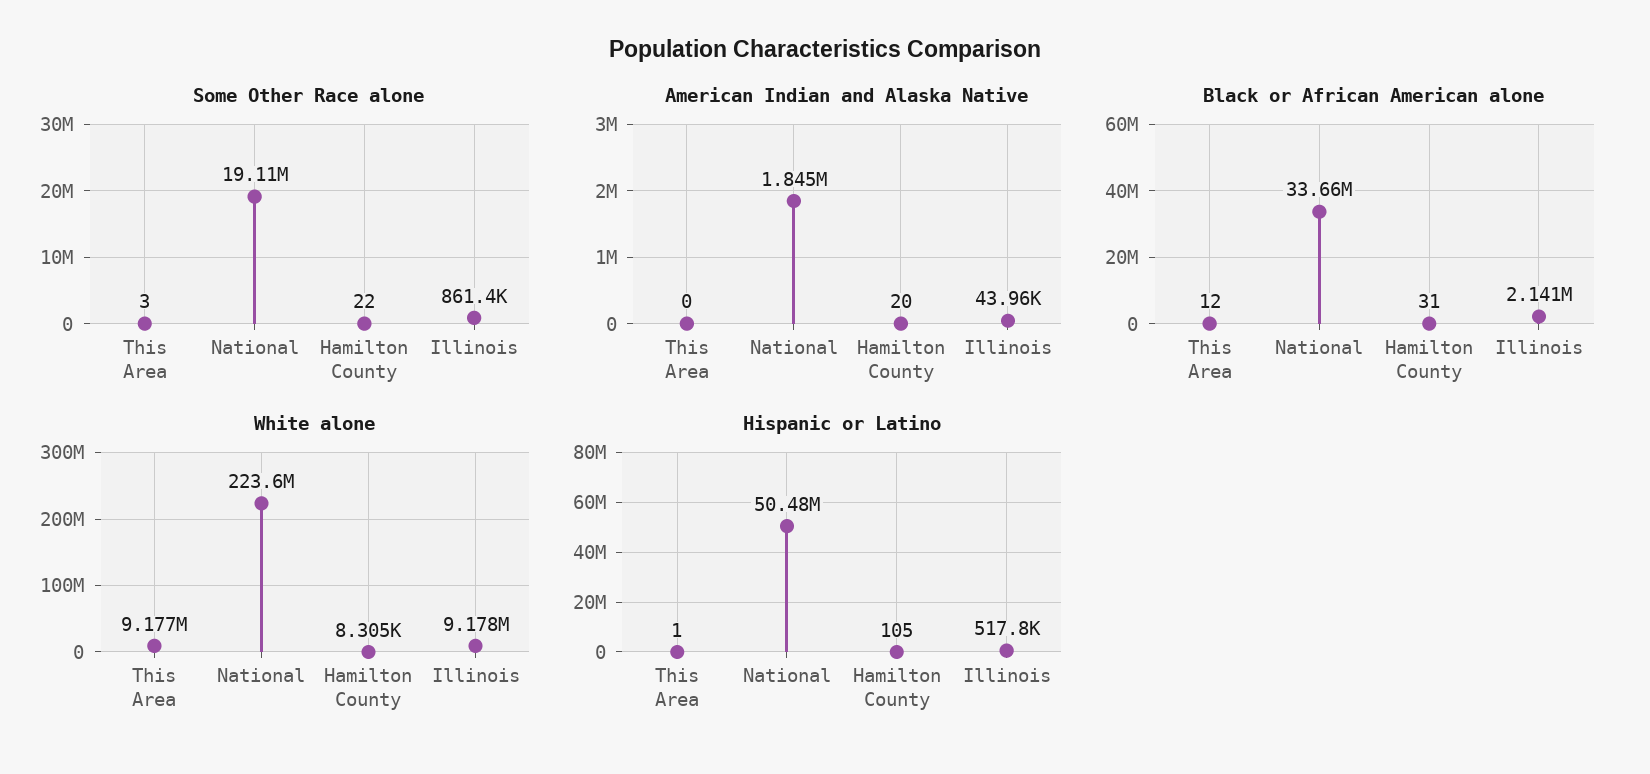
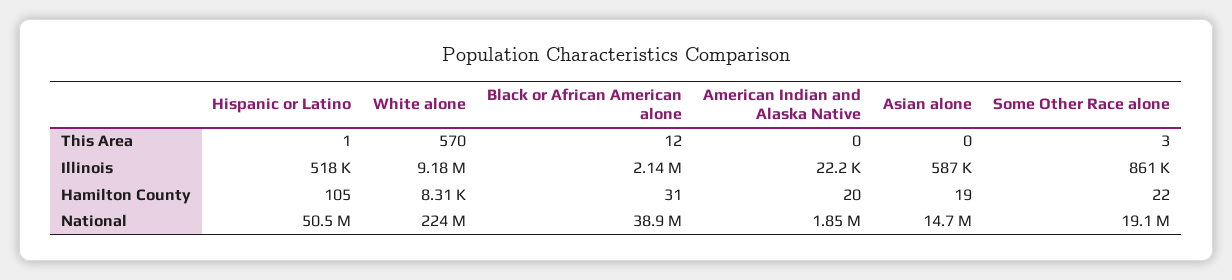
American Indian and Alaska Native, Illinois: 43960 -> 22200
Black or African American alone, National: 33660000 -> 38900000
White alone, This Area: 9177000 -> 570
Asian alone, This Area: none -> 0
Asian alone, Illinois: none -> 587000
Asian alone, Hamilton County: none -> 19
Asian alone, National: none -> 14700000

